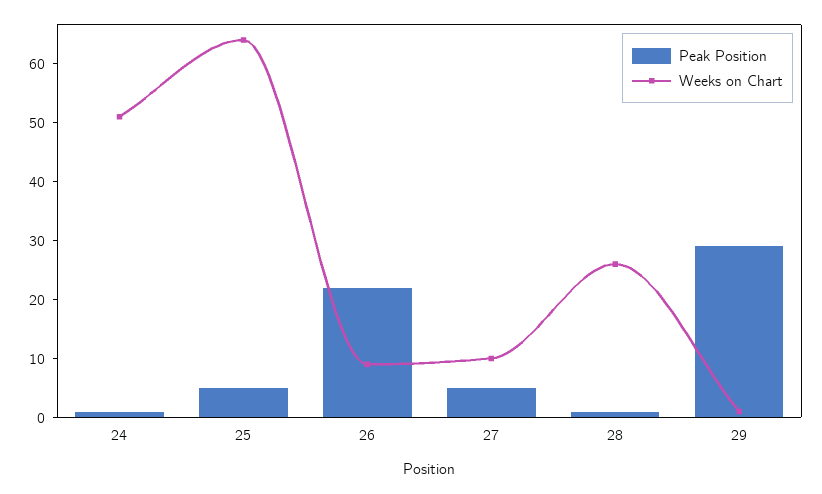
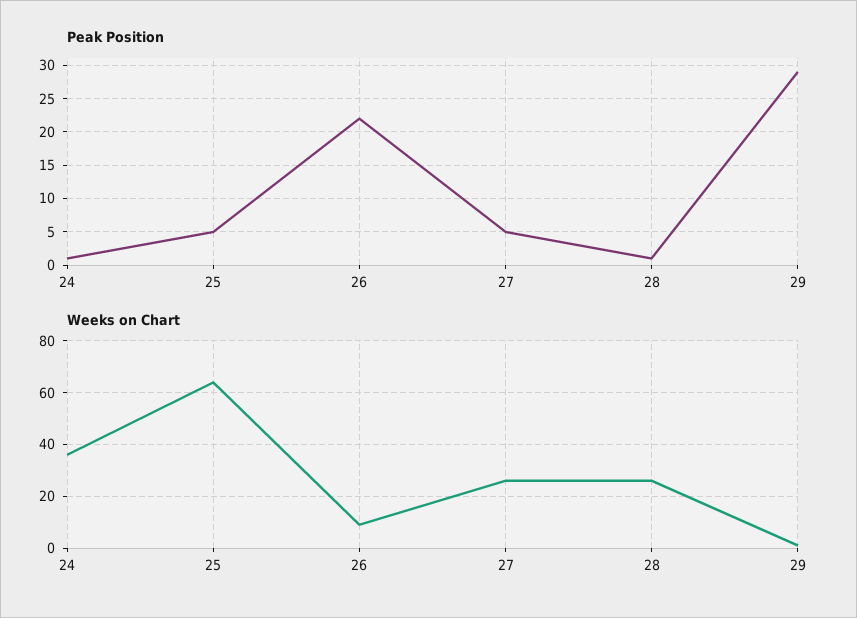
Weeks on Chart, 24: 50 -> 35
Weeks on Chart, 27: 10 -> 25

